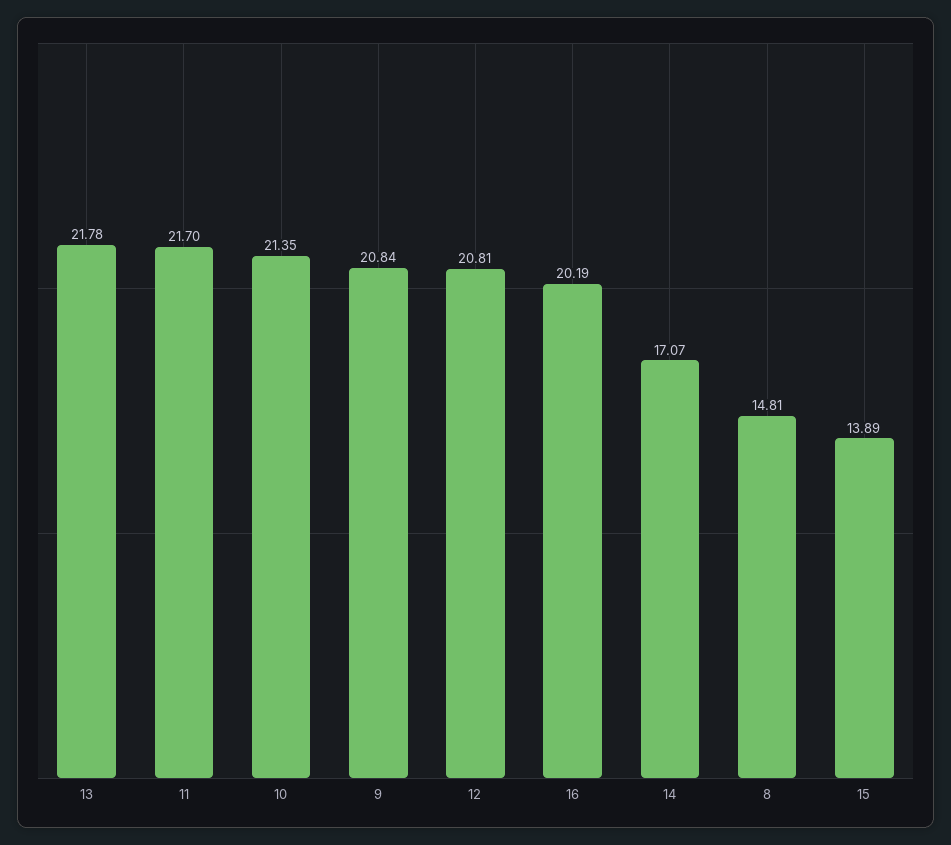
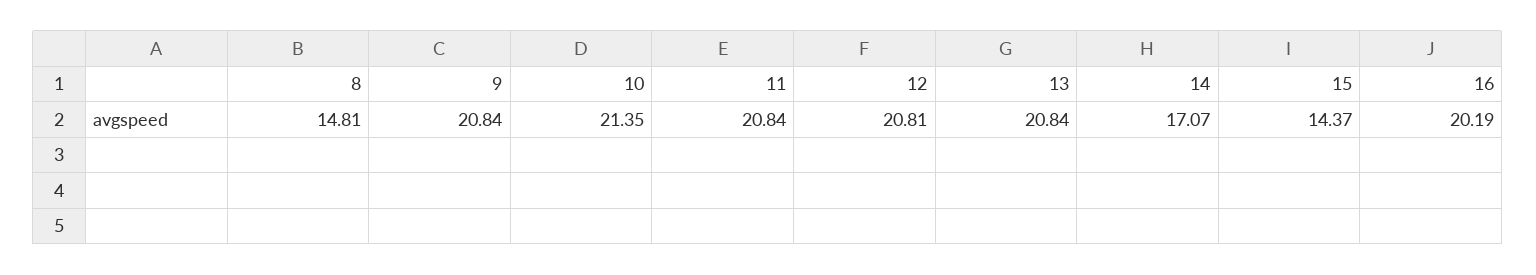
13: 21.78 -> 20.84
11: 21.7 -> 20.84
15: 13.89 -> 14.37

